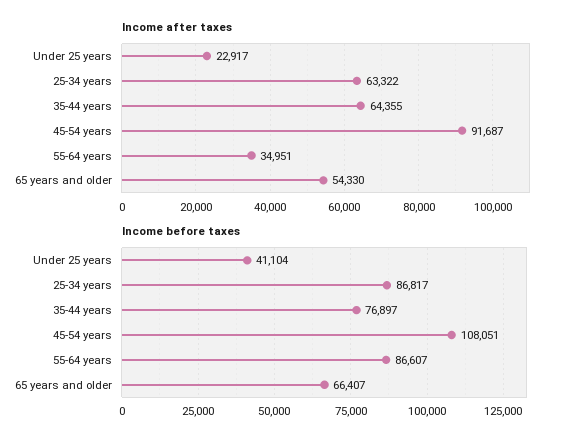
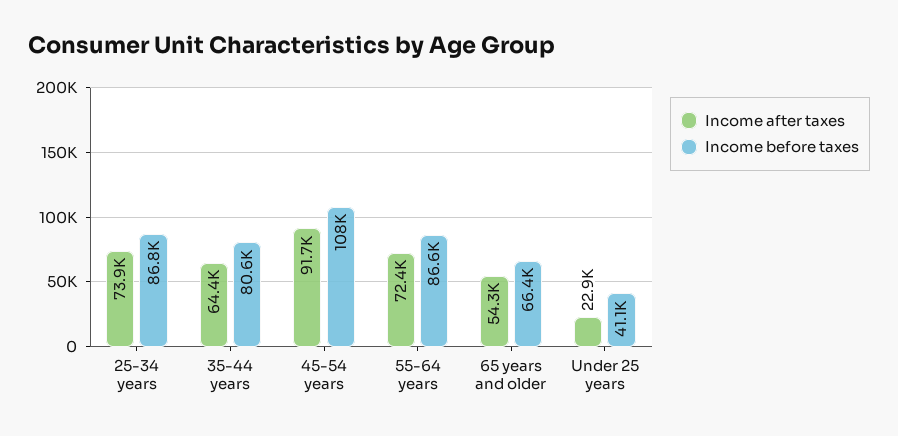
Income after taxes, 25-34 years: 63322 -> 73900
Income after taxes, 55-64 years: 34951 -> 72400
Income before taxes, 35-44 years: 76897 -> 80600

